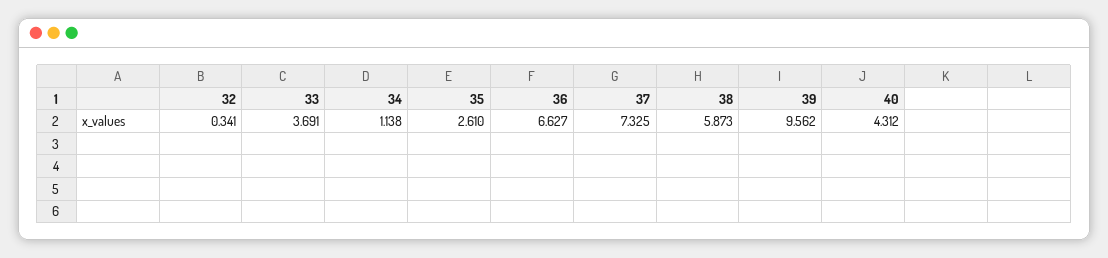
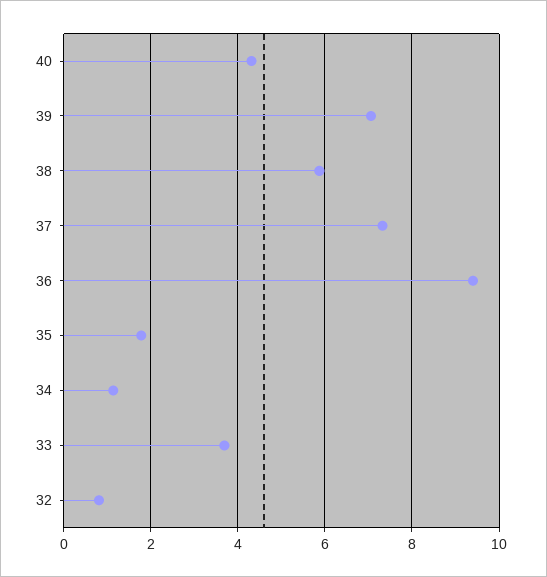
32: 0.341 -> 0.8
35: 2.61 -> 1.8
36: 6.627 -> 9.4
39: 9.562 -> 7

